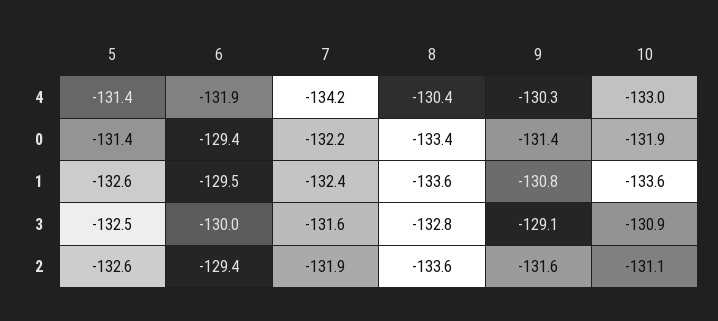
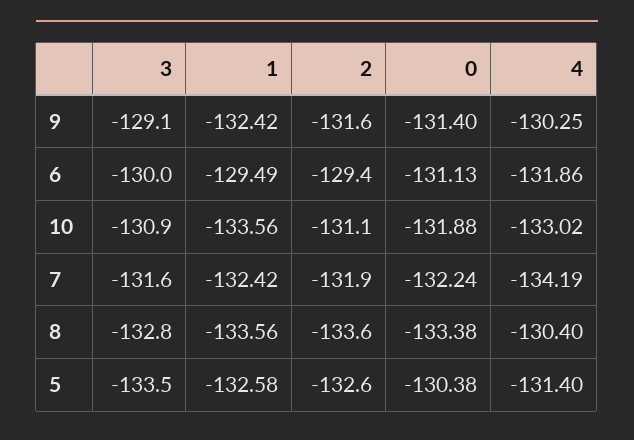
5, 0: -131.4 -> -130.38
6, 0: -129.4 -> -131.13
9, 1: -130.8 -> -132.42
5, 3: -132.5 -> -133.5

